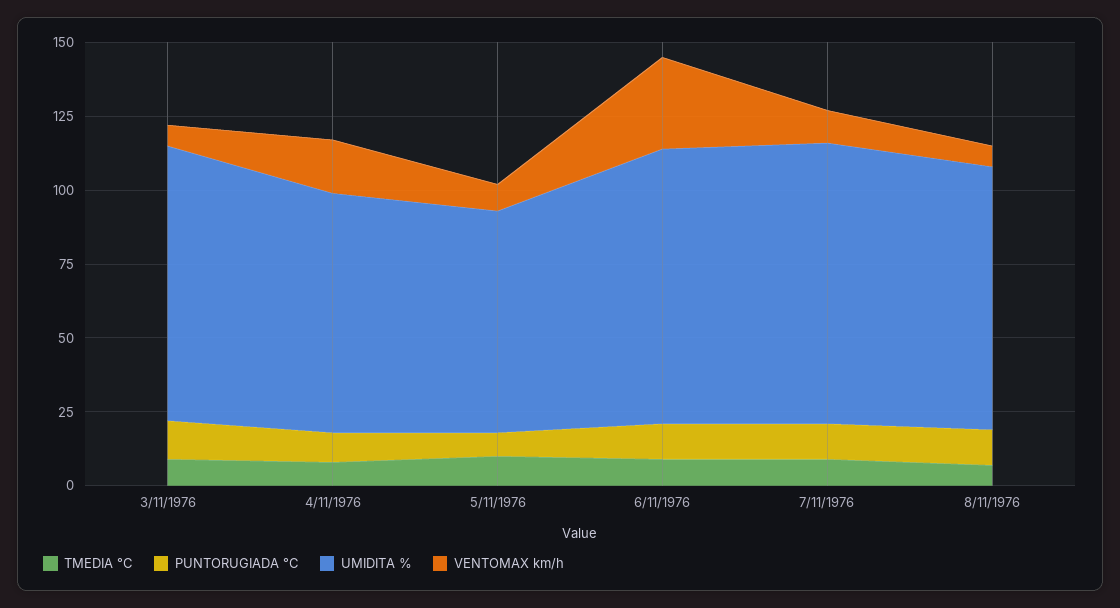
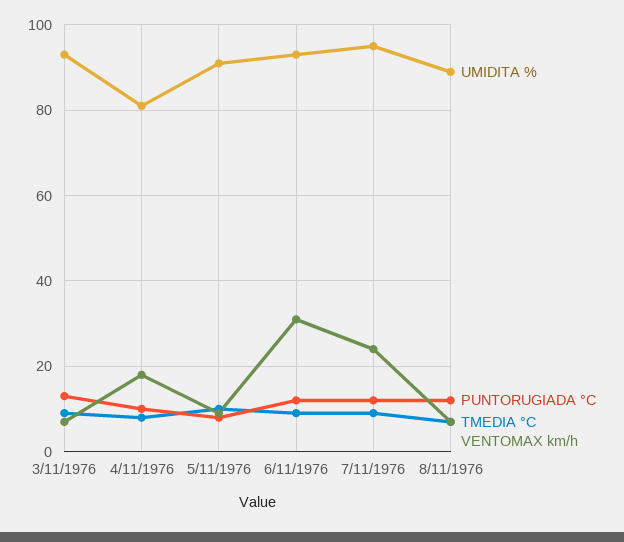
UMIDITA %, 5/11/1976: 75 -> 90
VENTOMAX km/h, 7/11/1976: 10 -> 25

